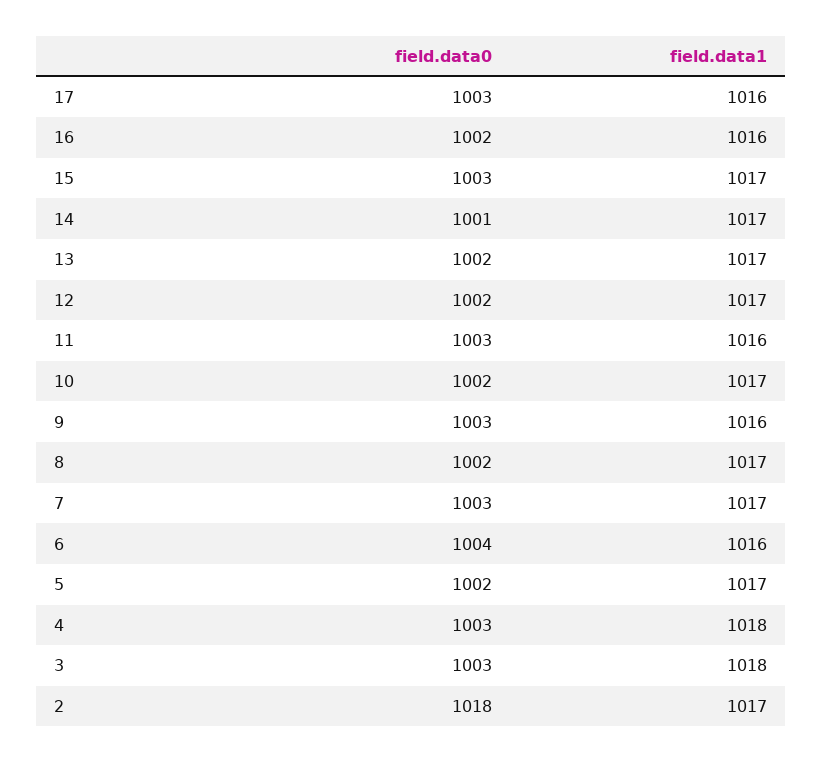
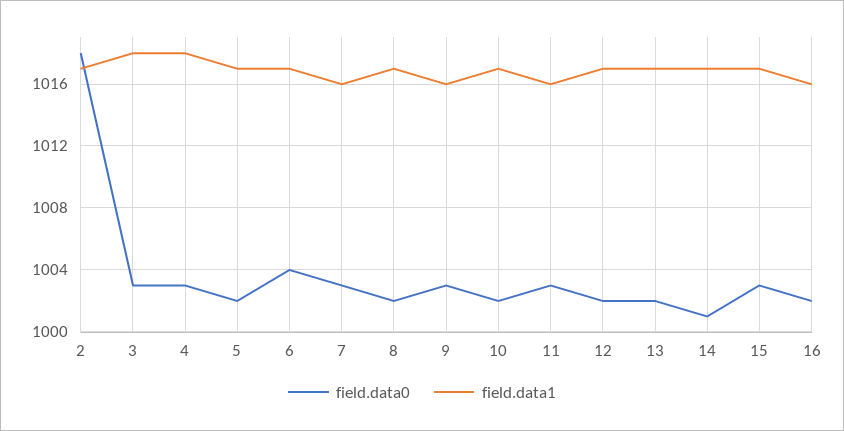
field.data0, 17: 1003 -> none
field.data1, 17: 1016 -> none
field.data1, 7: 1017 -> 1016
field.data1, 6: 1016 -> 1017

